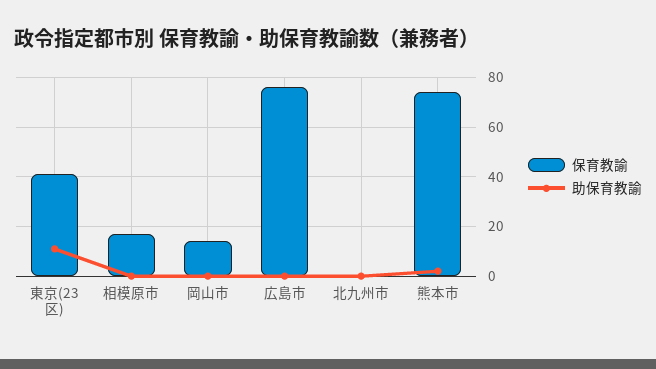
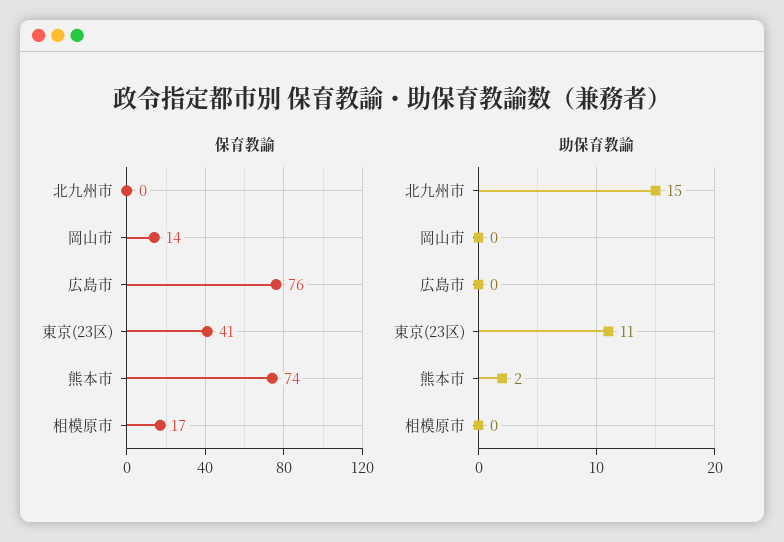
助保育教諭, 北九州市: 0 -> 15

